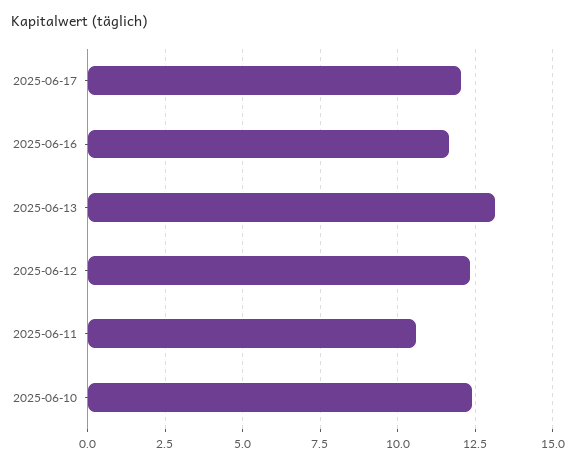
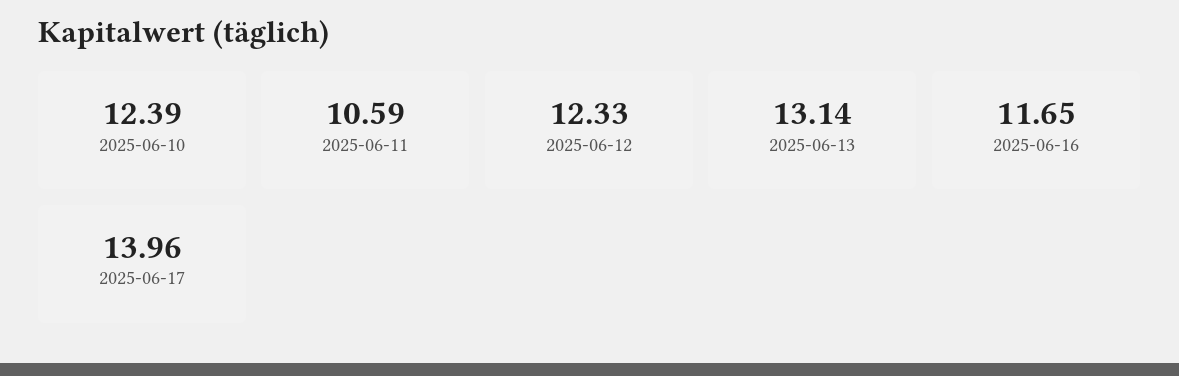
2025-06-17: 12 -> 13.96

